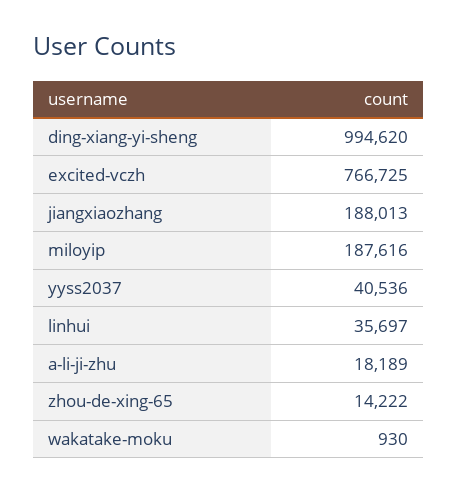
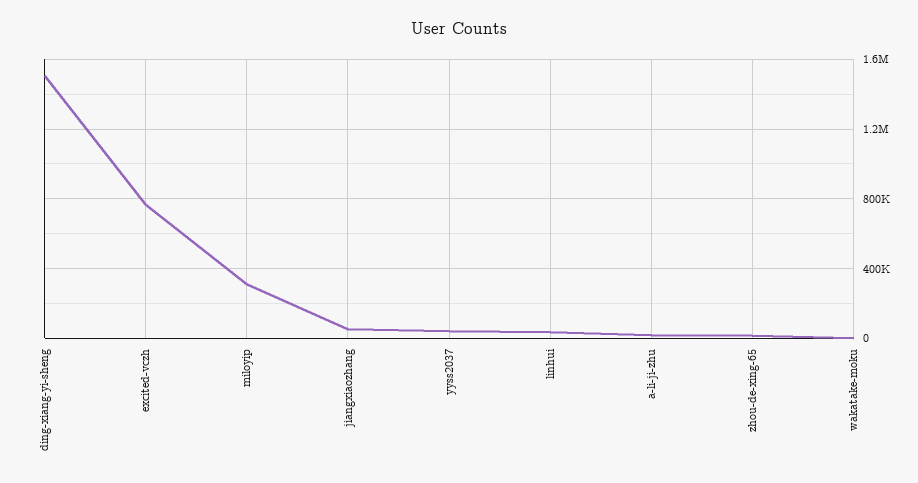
ding-xiang-yi-sheng: 994620 -> 1500000
jiangxiaozhang: 188013 -> 50000
miloyip: 187616 -> 300000

